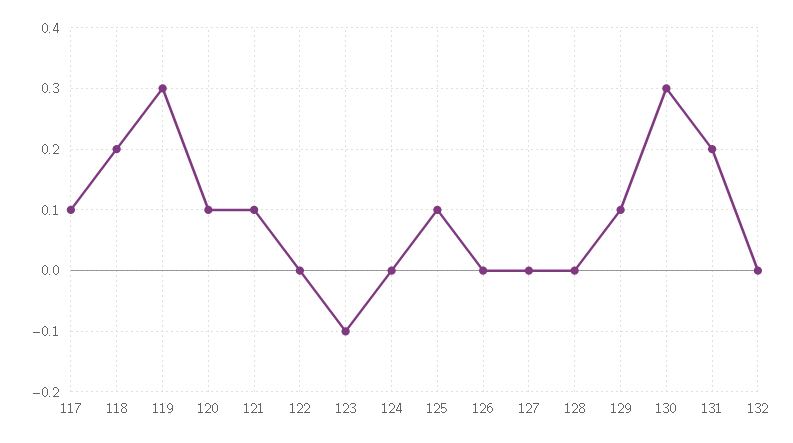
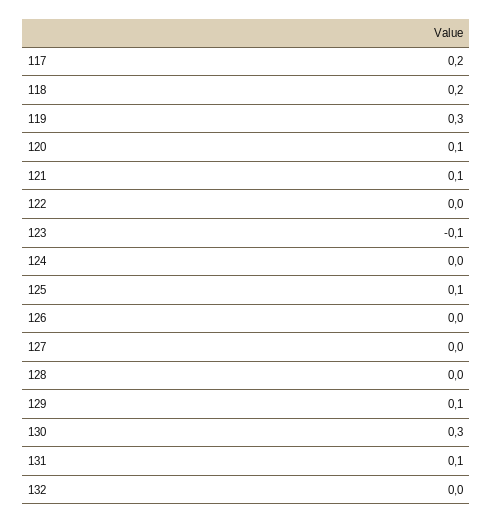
117: 0.1 -> 0.2
131: 0.2 -> 0.1

